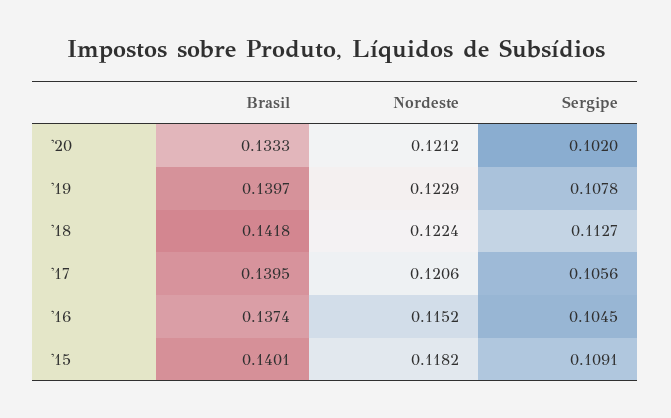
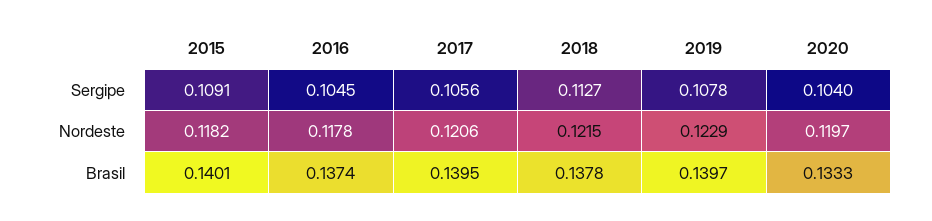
Nordeste, '20: 0.1212 -> 0.1197
Sergipe, '20: 0.102 -> 0.104
Brasil, '18: 0.1418 -> 0.1378
Nordeste, '18: 0.1224 -> 0.1215
Nordeste, '16: 0.1152 -> 0.1178

